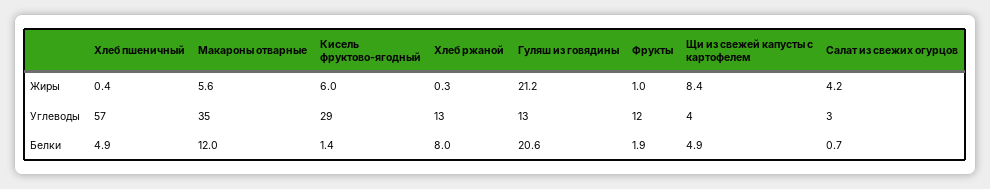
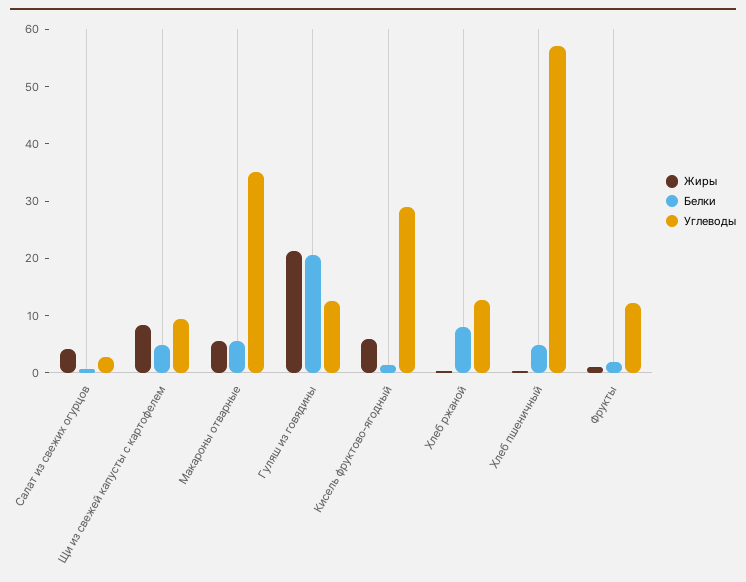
Углеводы, Щи из свежей капусты с картофелем: 4 -> 10
Белки, Макароны отварные: 12 -> 6

